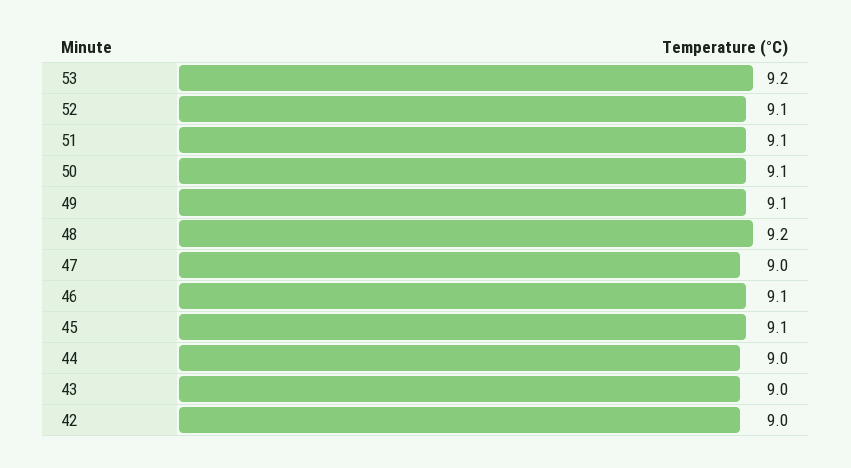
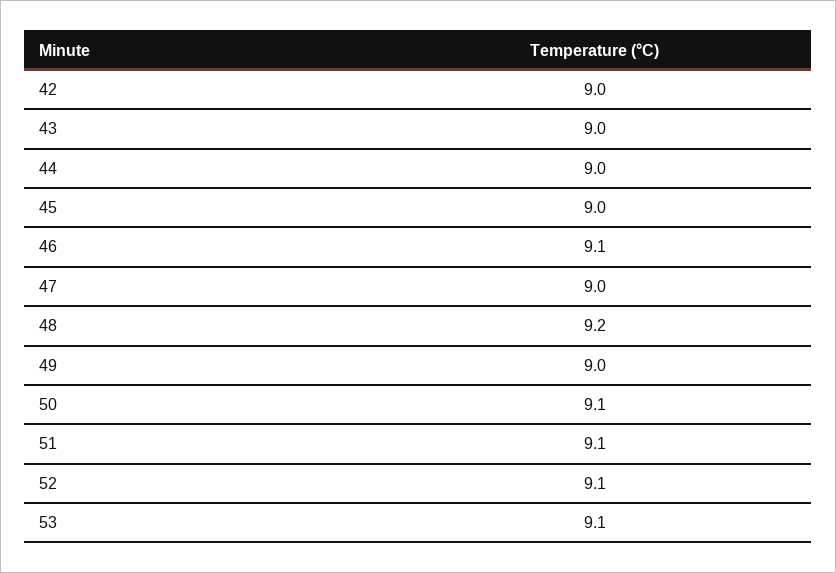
53: 9.2 -> 9.1
49: 9.1 -> 9
45: 9.1 -> 9

